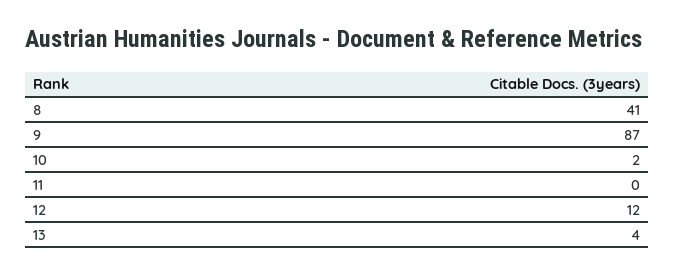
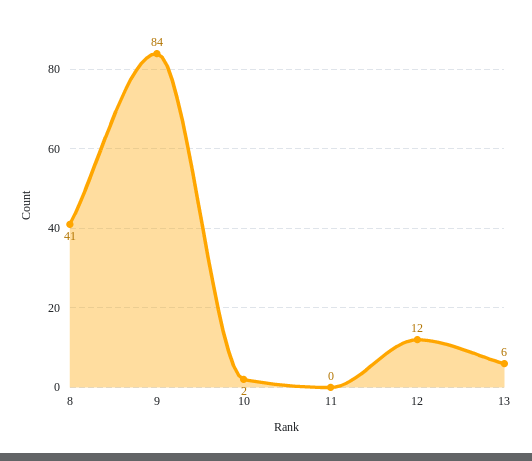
9: 87 -> 84
13: 4 -> 6

